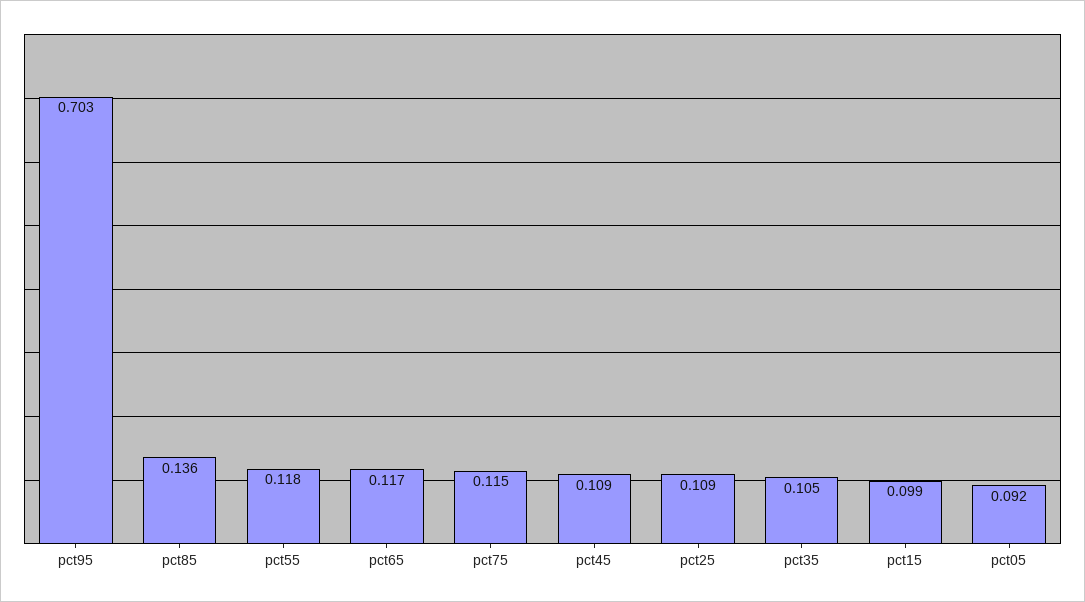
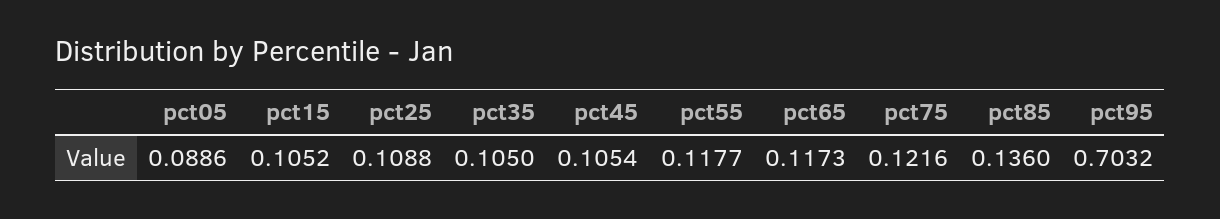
pct75: 0.115 -> 0.1216
pct45: 0.109 -> 0.1054
pct15: 0.099 -> 0.1052
pct05: 0.092 -> 0.0886

